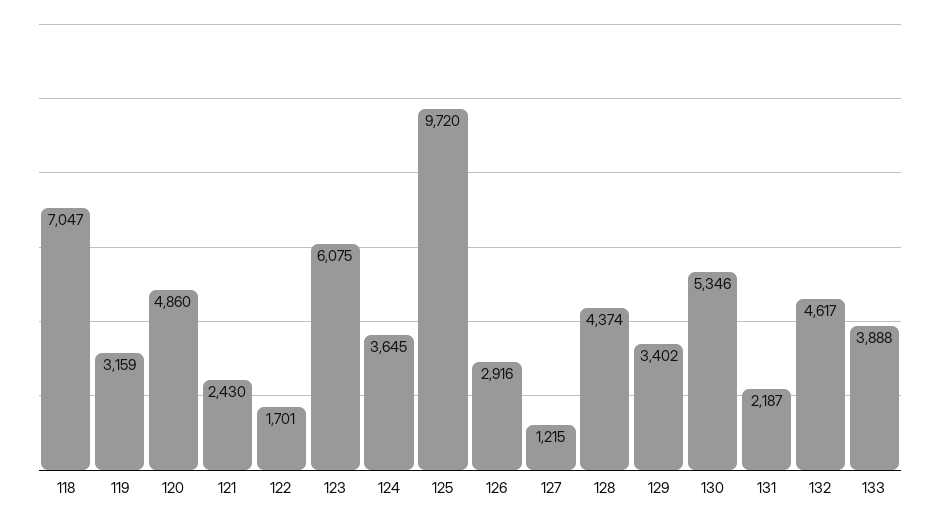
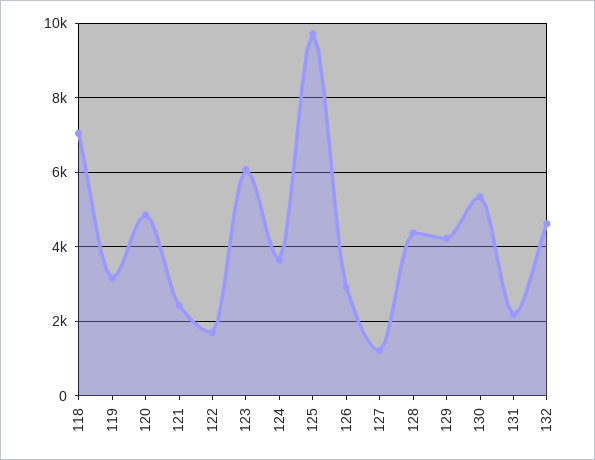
129: 3402 -> 4200
133: 3888 -> none

